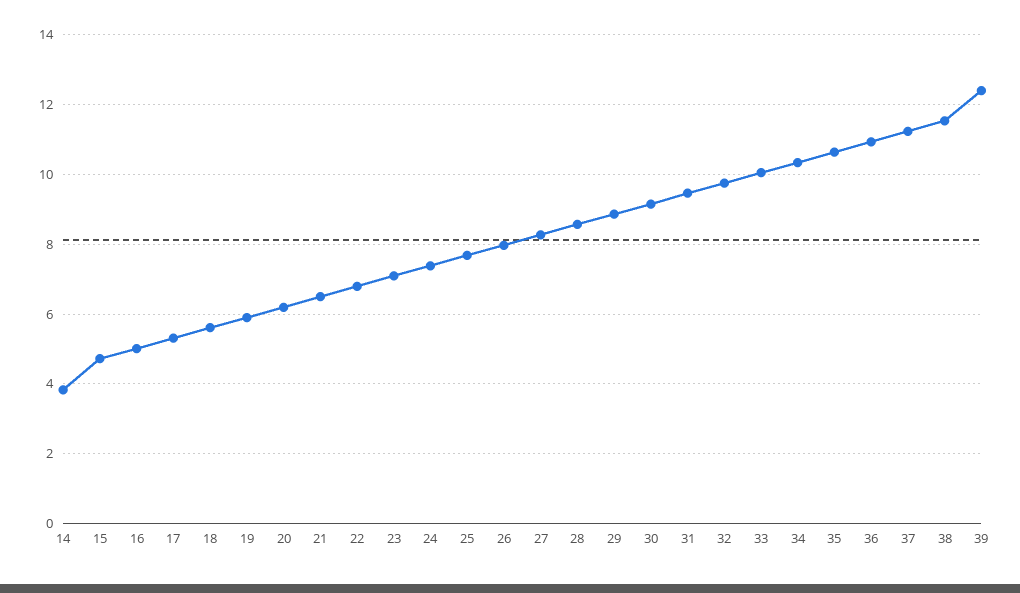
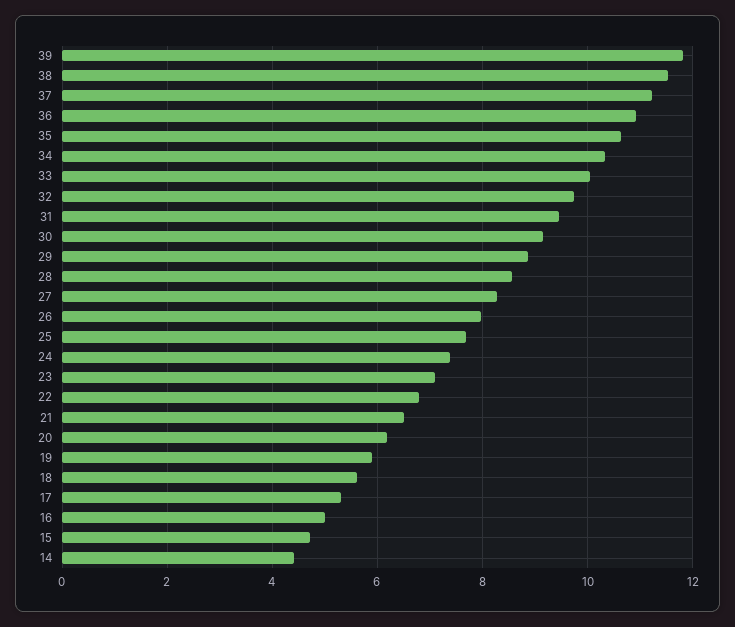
14: 3.8 -> 4.4
39: 12.4 -> 11.8

